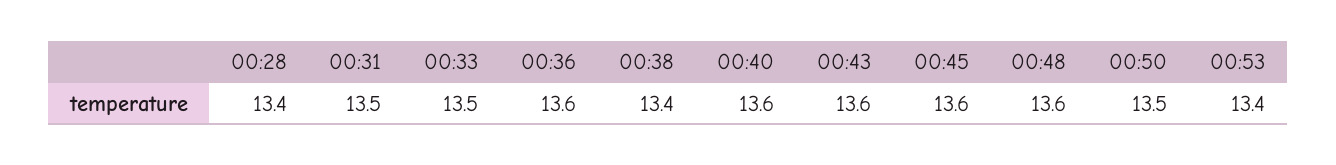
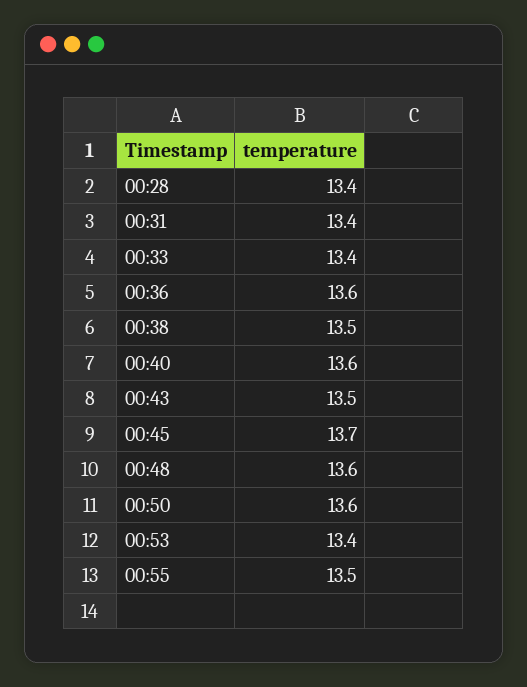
00:31: 13.5 -> 13.4
00:33: 13.5 -> 13.4
00:38: 13.4 -> 13.5
00:43: 13.6 -> 13.5
00:45: 13.6 -> 13.7
00:50: 13.5 -> 13.6
00:55: none -> 13.5

